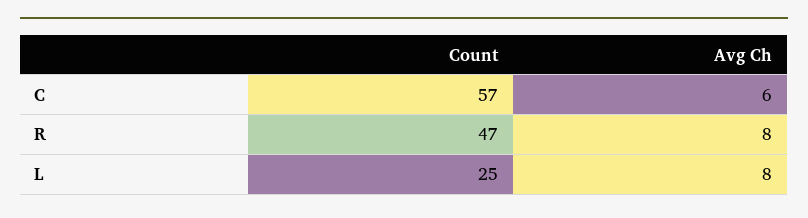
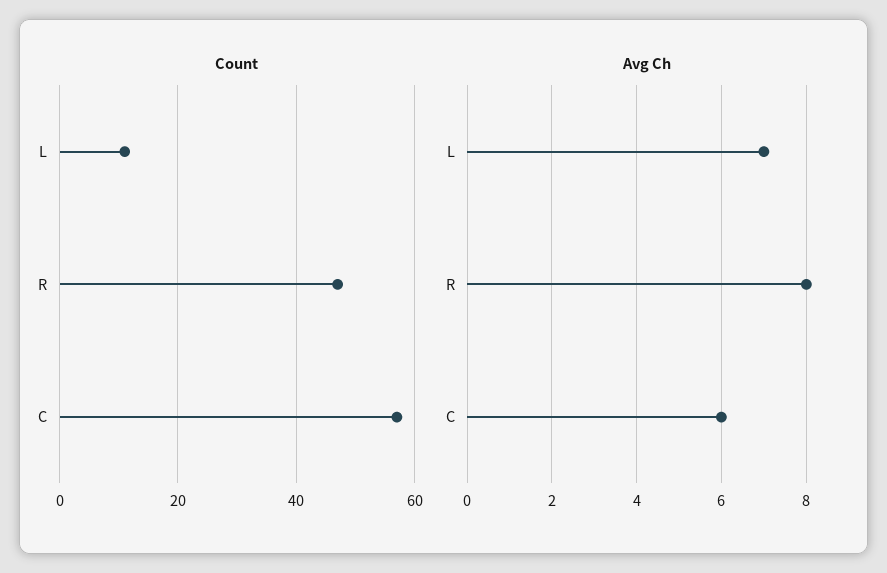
Count, L: 25 -> 10
Avg Ch, L: 8 -> 7

